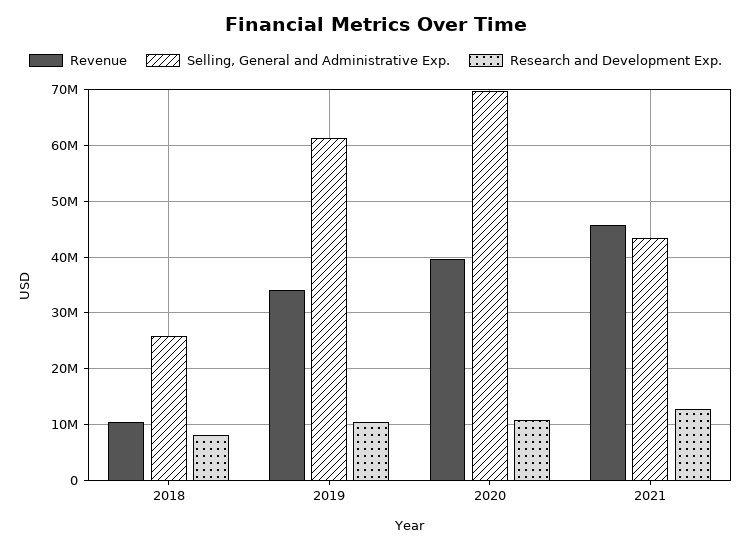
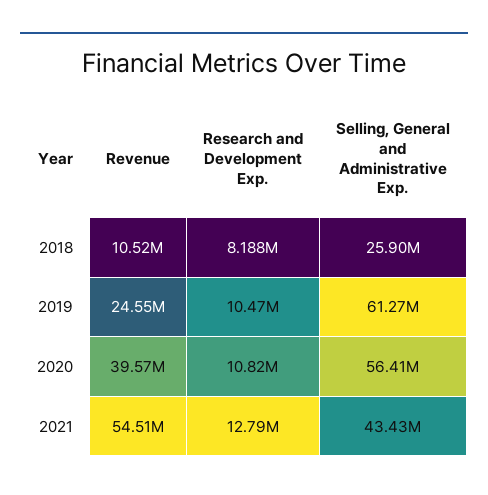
Revenue, 2019: 34000000 -> 24550000
Selling, General and Administrative Exp., 2020: 70000000 -> 56410000
Revenue, 2021: 46000000 -> 54510000

